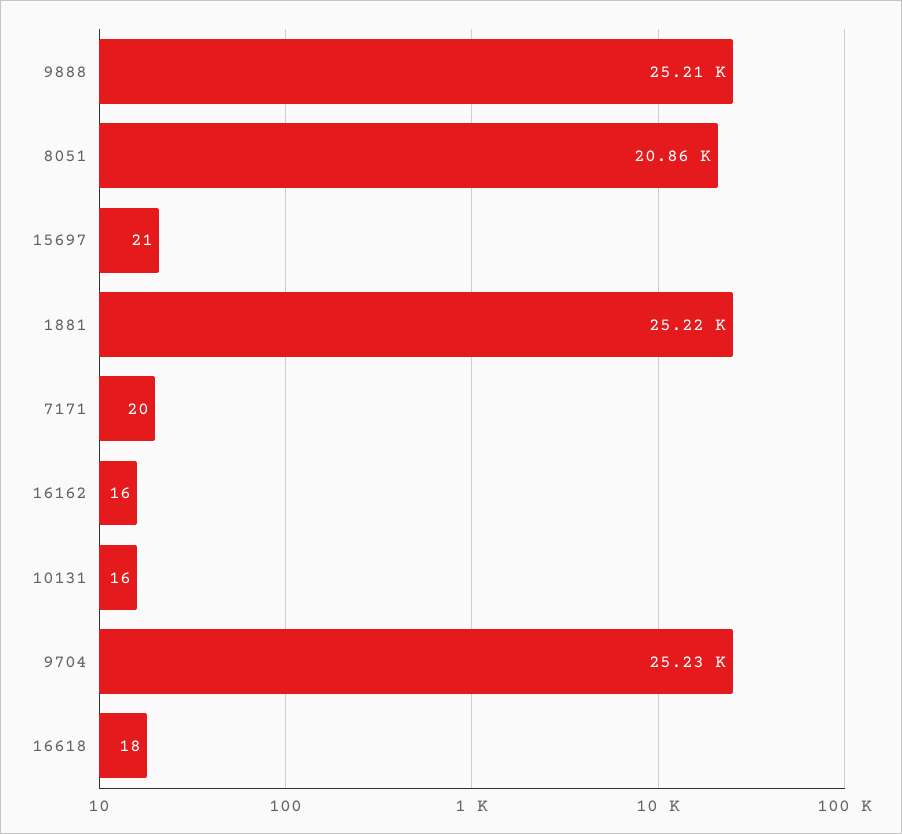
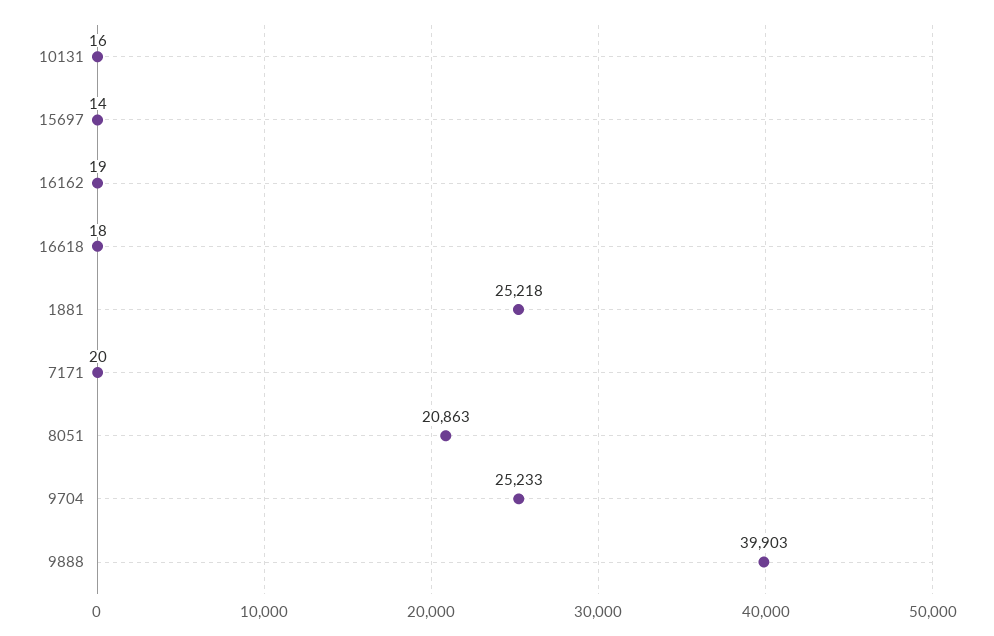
9888: 25210 -> 39903
15697: 21 -> 14
16162: 16 -> 19

